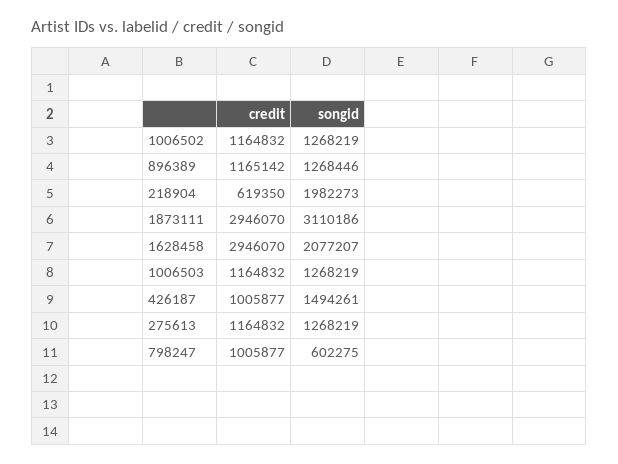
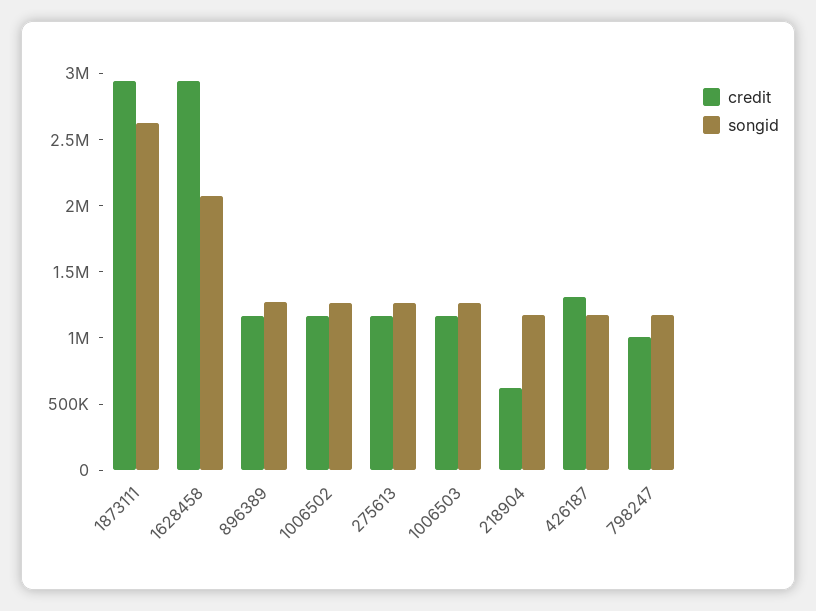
songid, 218904: 1982273 -> 1200000
songid, 1873111: 3110186 -> 2600000
credit, 426187: 1005877 -> 1300000
songid, 426187: 1494261 -> 1200000
songid, 798247: 602275 -> 1200000

